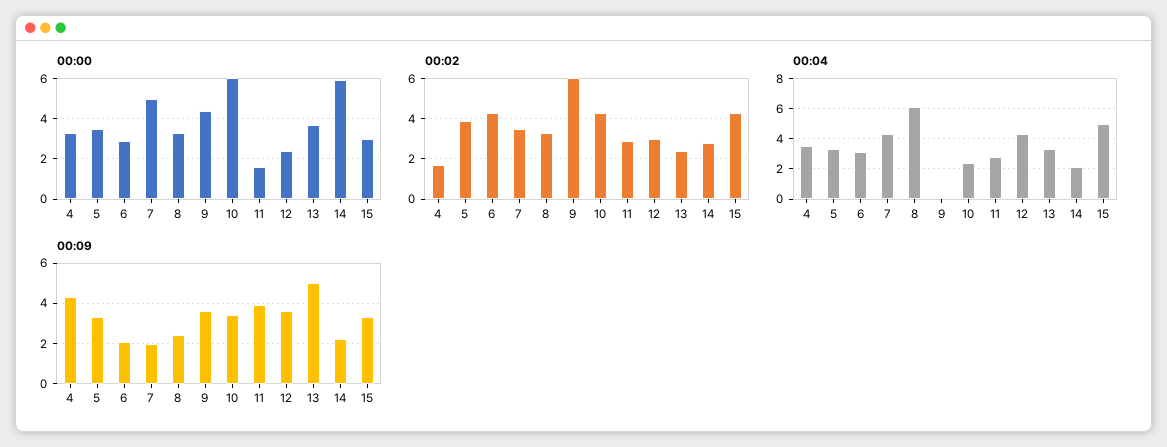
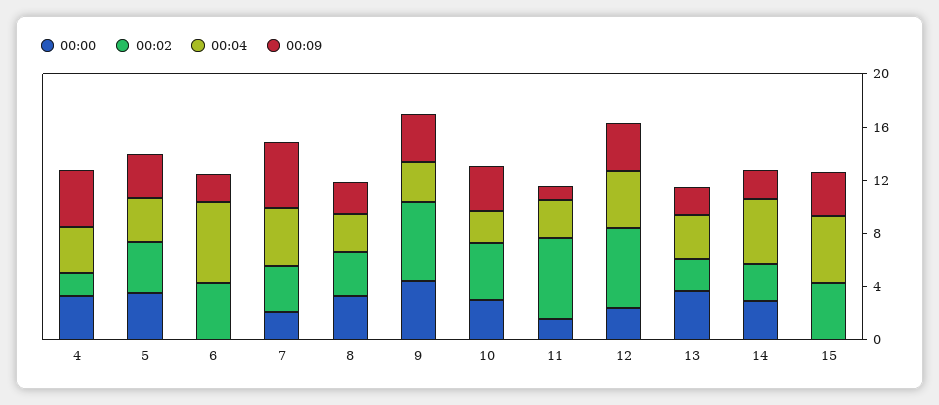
00:00, 6: 3 -> 0
00:00, 7: 5 -> 2
00:00, 10: 6 -> 3
00:00, 14: 6 -> 3
00:00, 15: 3 -> 0
00:02, 11: 3 -> 6
00:02, 12: 3 -> 6
00:04, 6: 3 -> 6
00:04, 8: 6 -> 3
00:04, 9: 0 -> 3
00:04, 14: 2 -> 5
00:09, 7: 2 -> 5
00:09, 11: 4 -> 1
00:09, 13: 5 -> 2

